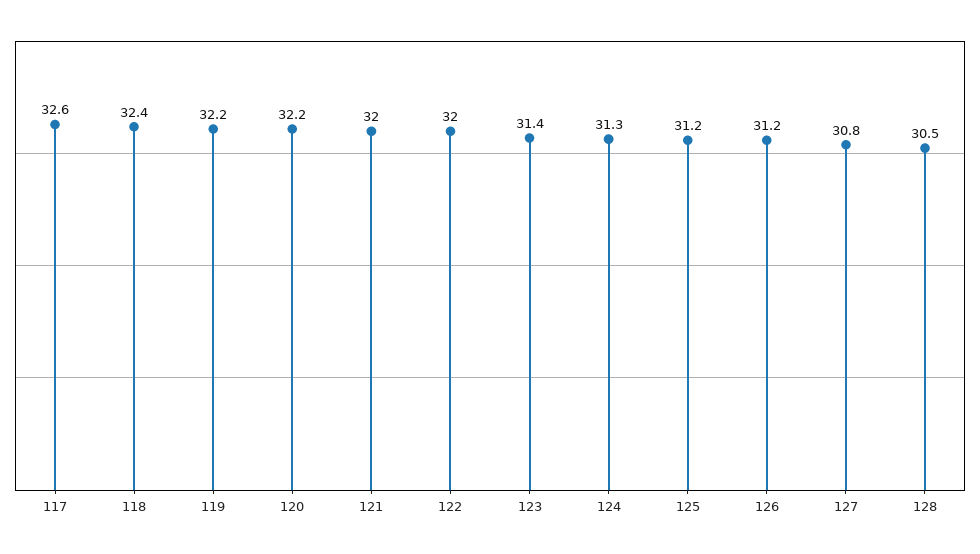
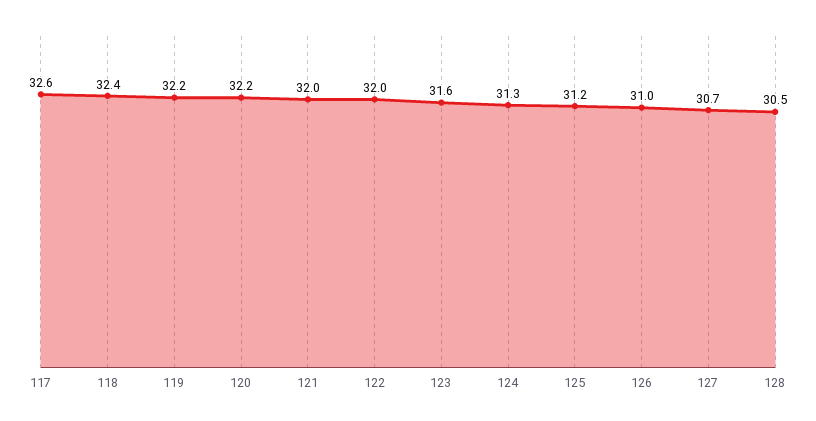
123: 31.4 -> 31.6
126: 31.2 -> 31
127: 30.8 -> 30.7

